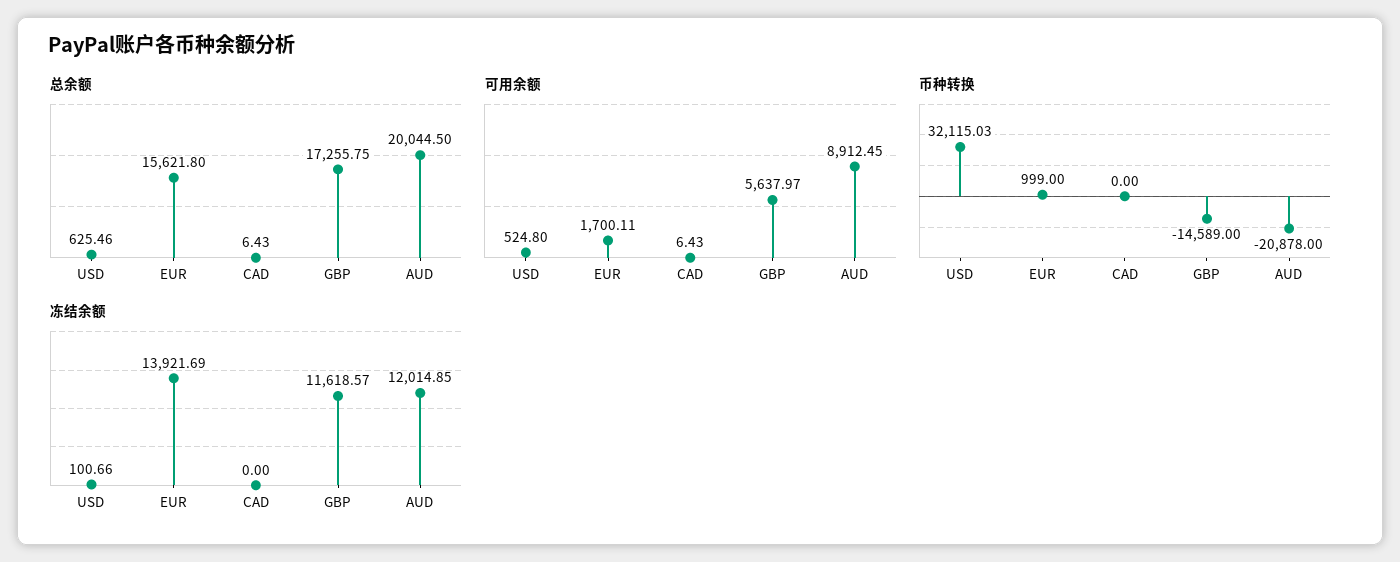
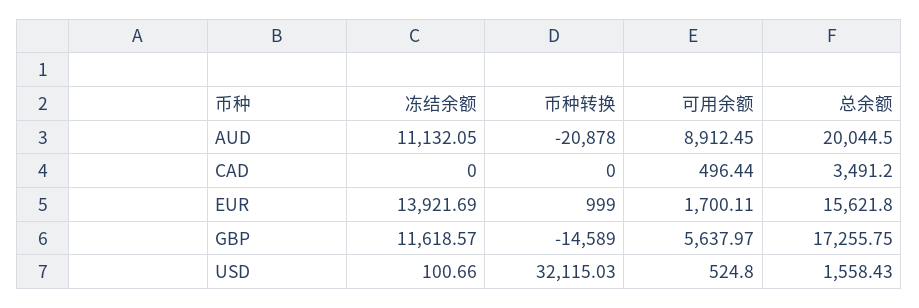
总余额, USD: 625.46 -> 1558.43
总余额, CAD: 6.43 -> 3491.2
可用余额, CAD: 6.43 -> 496.44
冻结余额, AUD: 12014.85 -> 11132.05

